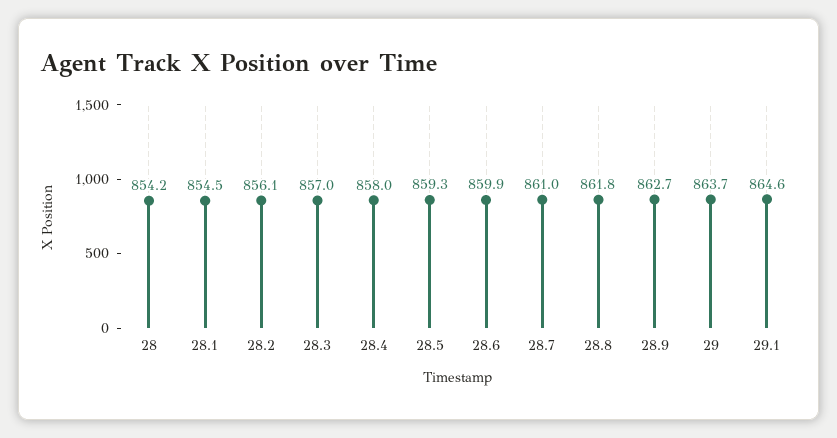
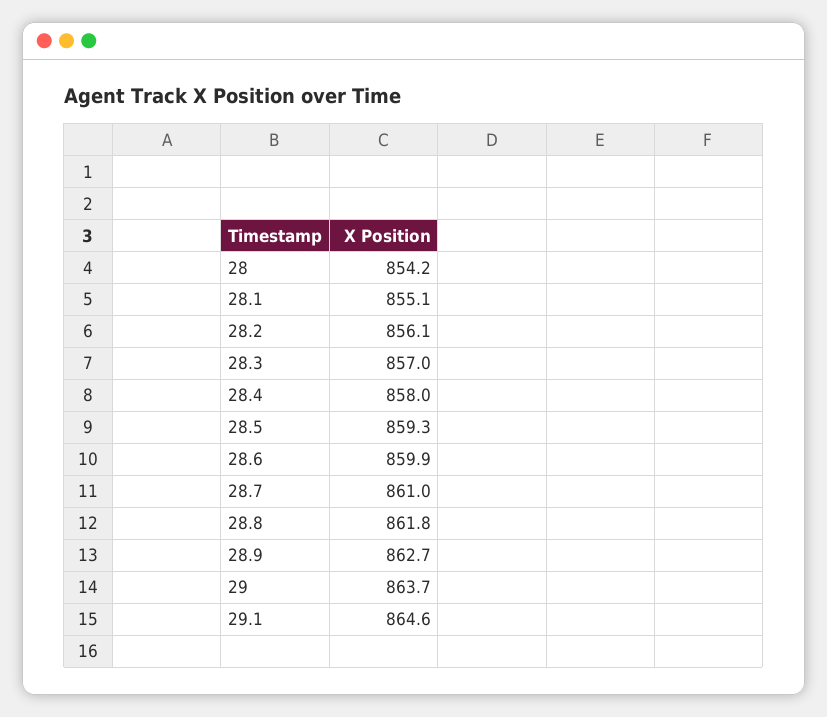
28.1: 854.5 -> 855.1

